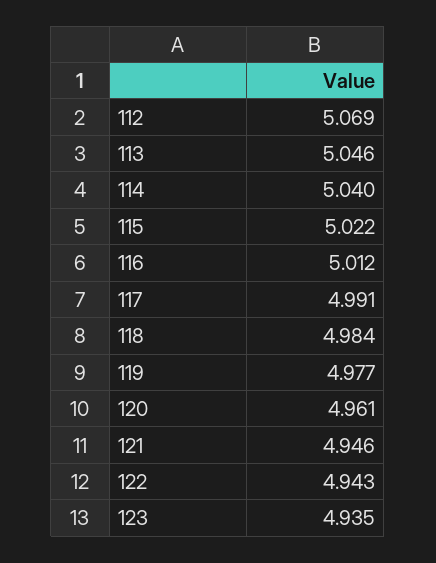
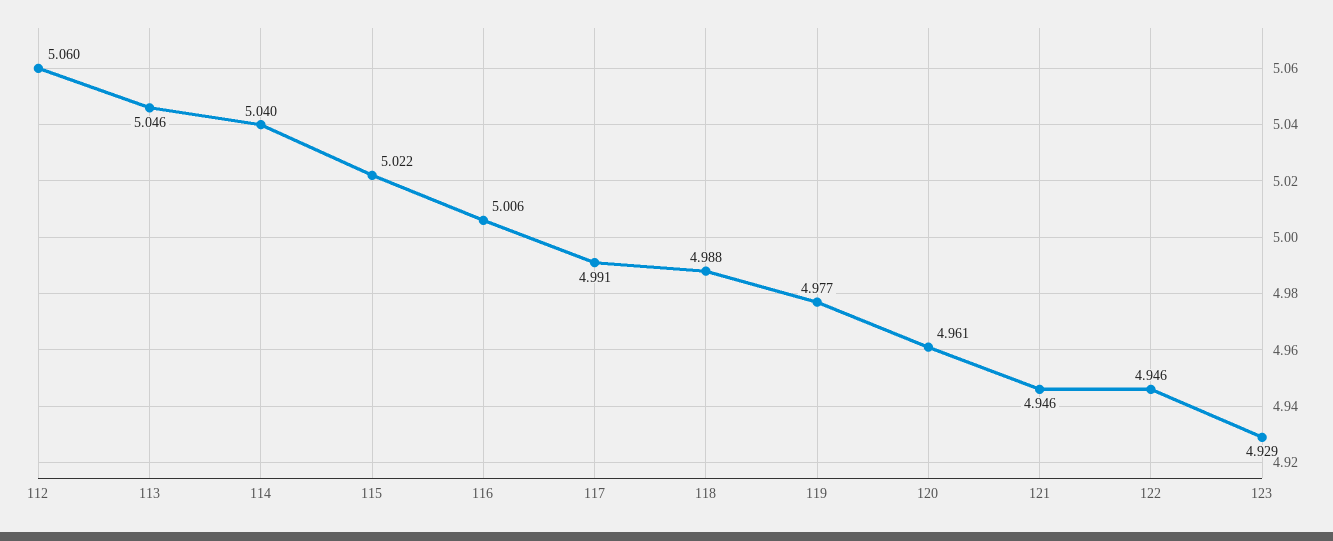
112: 5.069 -> 5.06
116: 5.012 -> 5.006
118: 4.984 -> 4.988
122: 4.943 -> 4.946
123: 4.935 -> 4.929

